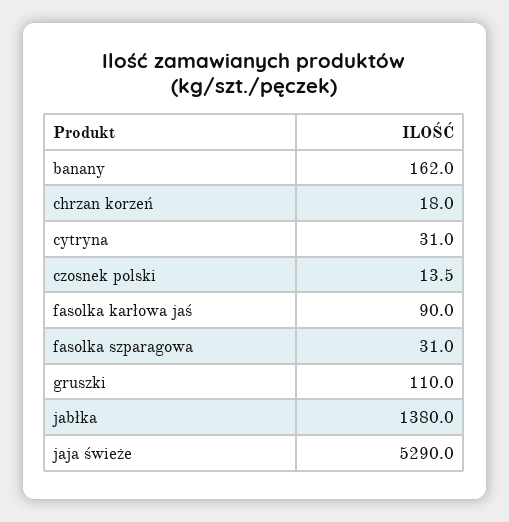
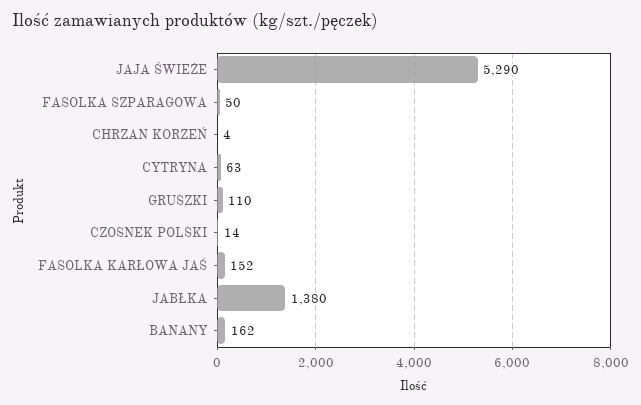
chrzan korzeń: 18 -> 4
cytryna: 31 -> 63
fasolka karłowa jaś: 90 -> 152
fasolka szparagowa: 31 -> 50

